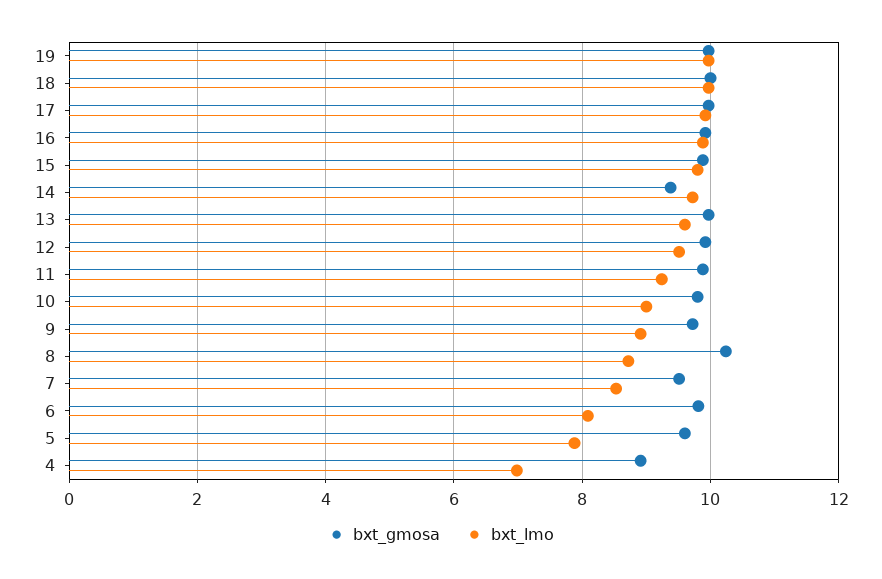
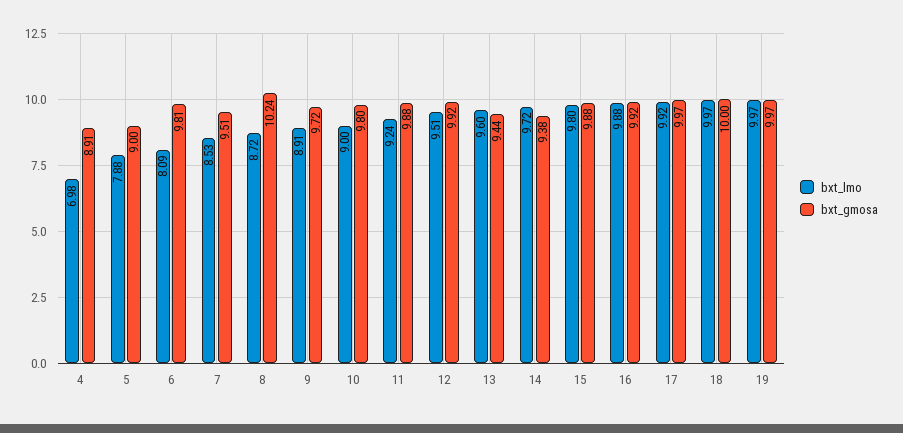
bxt_gmosa, 13: 10 -> 9.44
bxt_gmosa, 5: 9.6 -> 9

